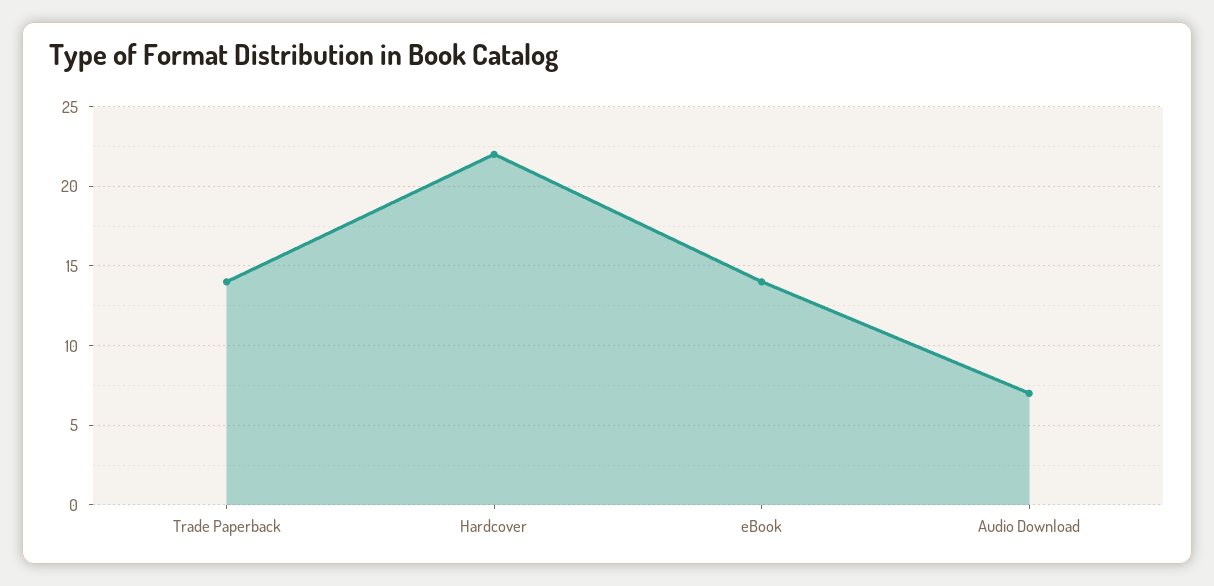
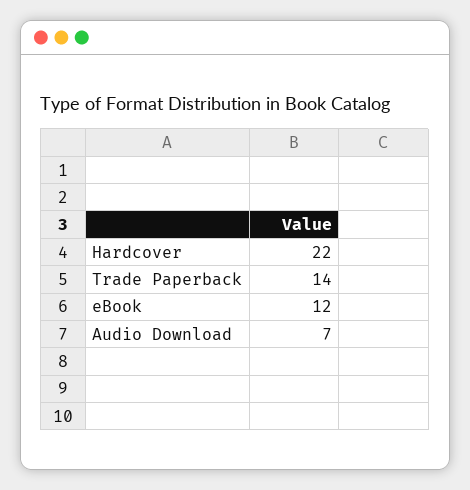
eBook: 14 -> 12

